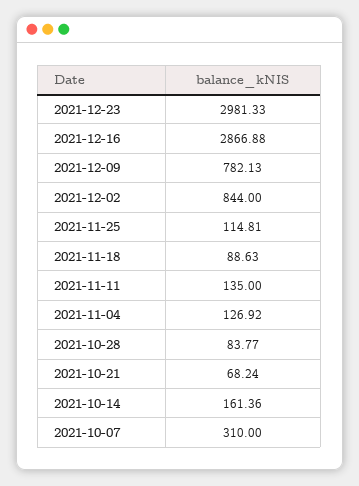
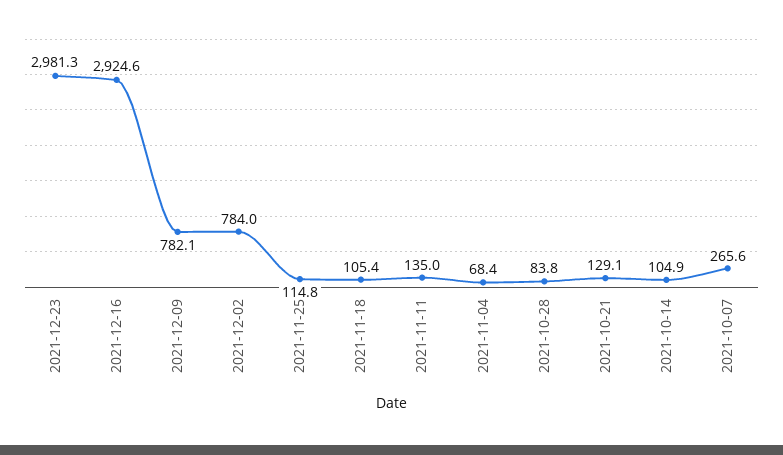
2021-12-16: 2866.88 -> 2924.6
2021-12-02: 844 -> 784
2021-11-18: 88.63 -> 105.4
2021-11-04: 126.92 -> 68.4
2021-10-21: 68.24 -> 129.1
2021-10-14: 161.36 -> 104.9
2021-10-07: 310 -> 265.6

